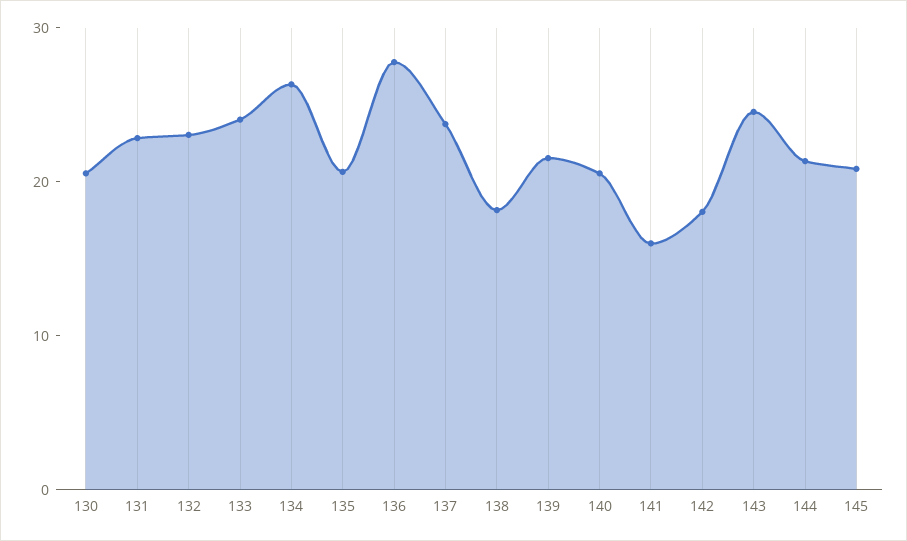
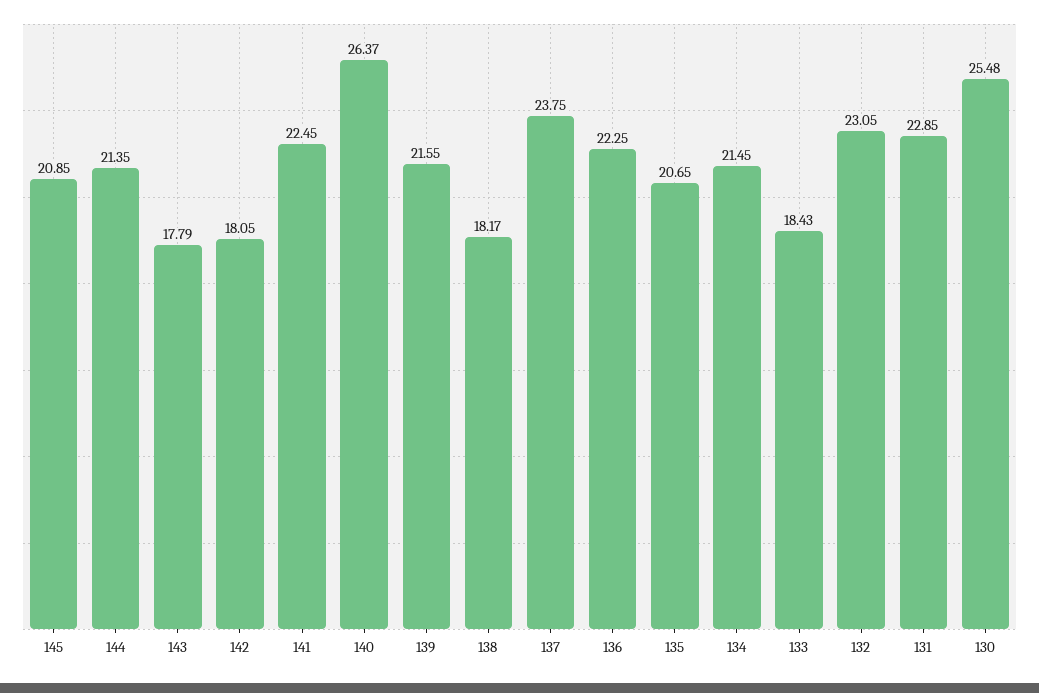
130: 20 -> 25.48
133: 24 -> 18.43
134: 26 -> 21.45
136: 28 -> 22.25
140: 20 -> 26.37
141: 16 -> 22.45
143: 24 -> 17.79

